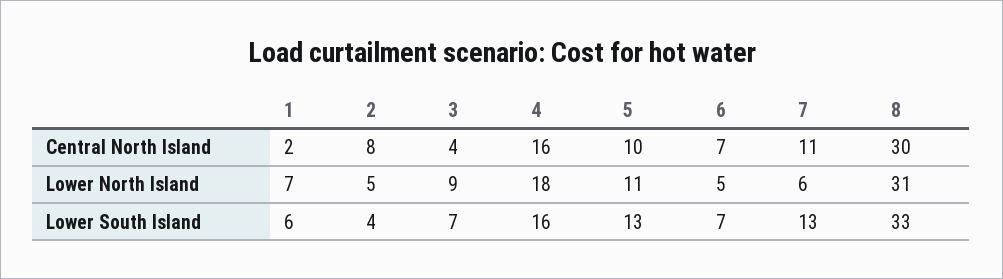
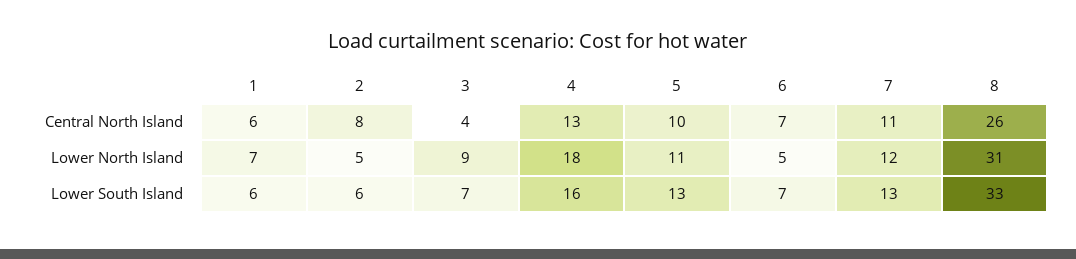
1, Central North Island: 2 -> 6
4, Central North Island: 16 -> 13
8, Central North Island: 30 -> 26
7, Lower North Island: 6 -> 12
2, Lower South Island: 4 -> 6

